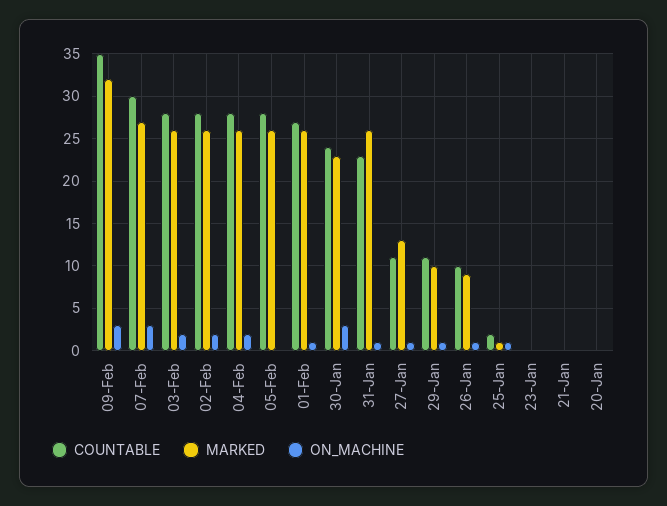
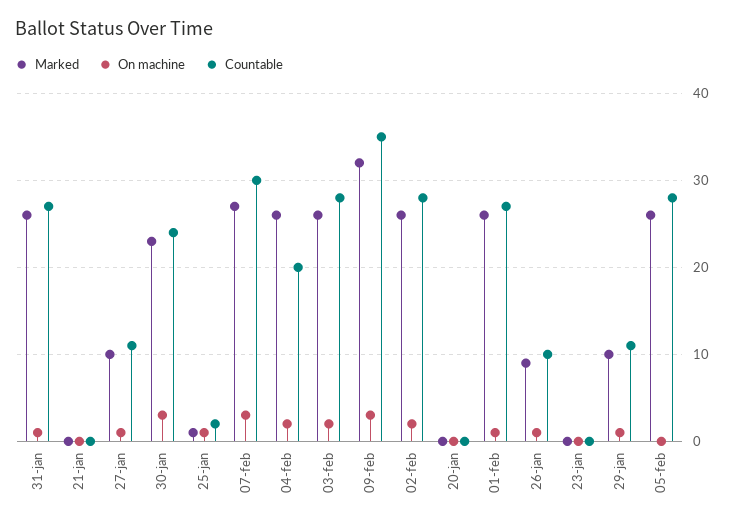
COUNTABLE, 04-Feb: 28 -> 20
COUNTABLE, 31-Jan: 23 -> 27
MARKED, 27-Jan: 13 -> 10

